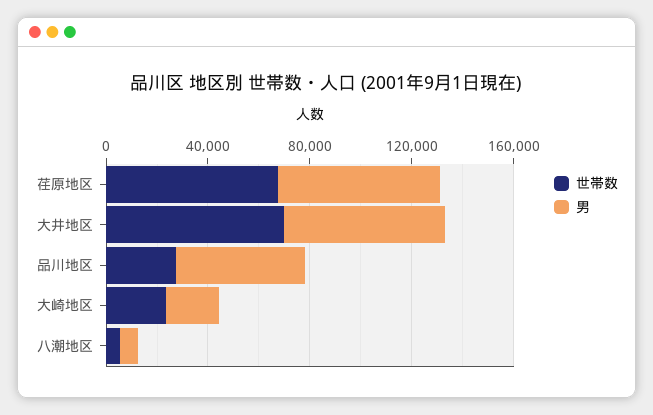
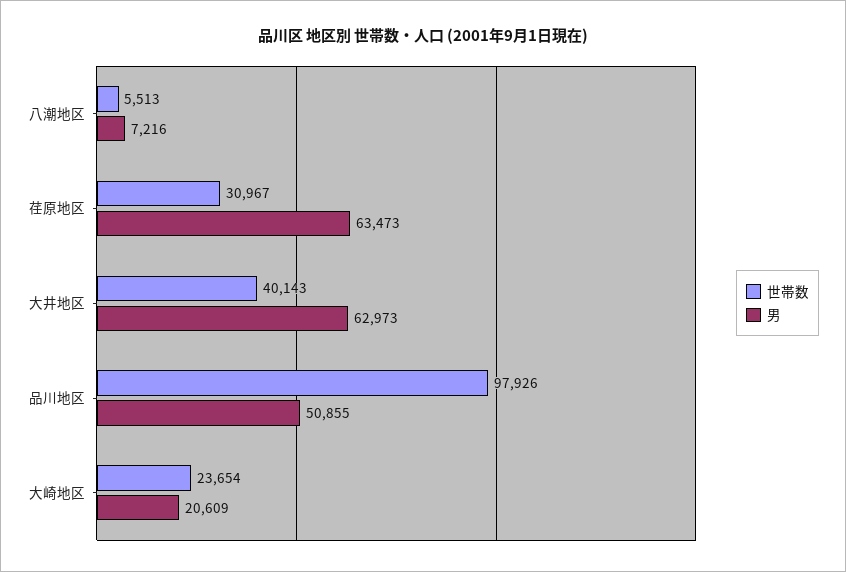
世帯数, 荏原地区: 70000 -> 30967
世帯数, 大井地区: 70000 -> 40143
世帯数, 品川地区: 30000 -> 97926

